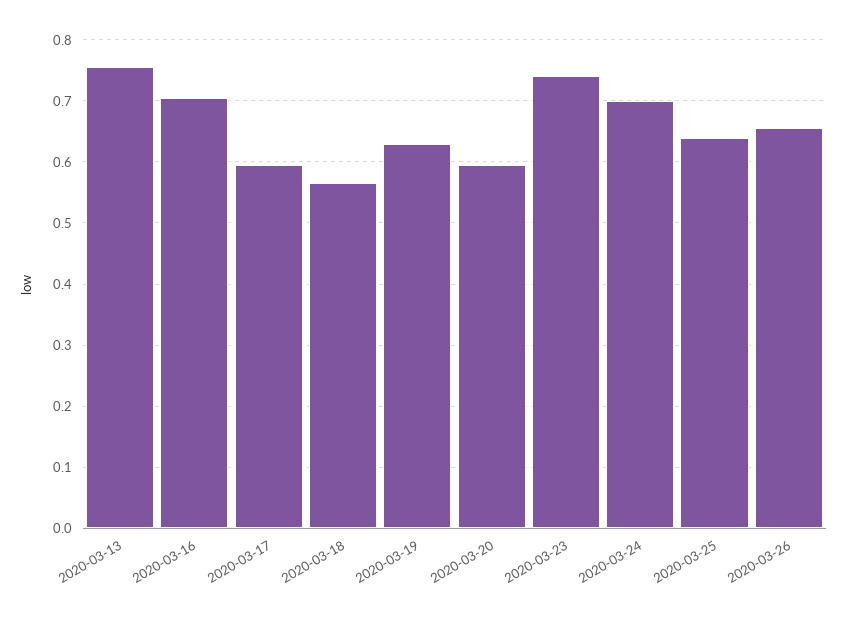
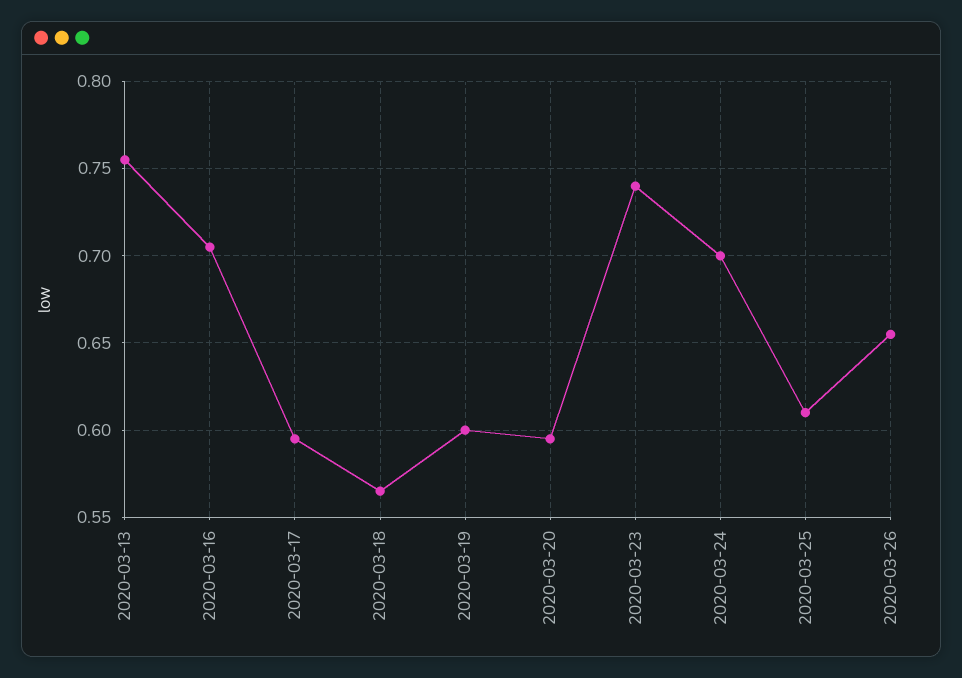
2020-03-19: 0.63 -> 0.6
2020-03-25: 0.64 -> 0.61

